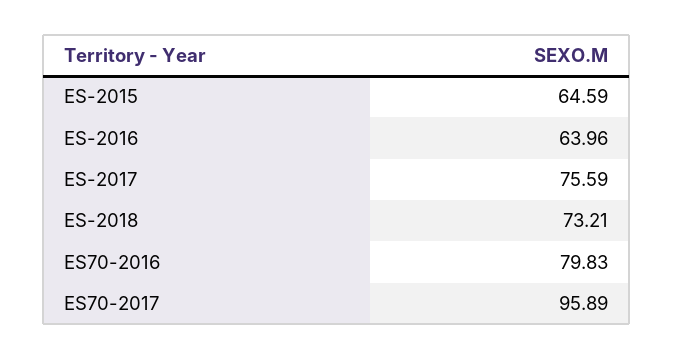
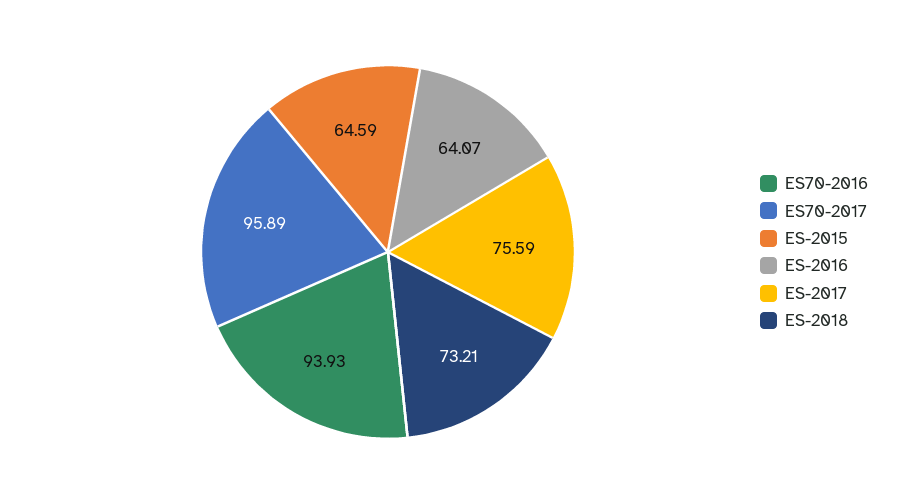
ES-2016: 63.96 -> 64.07
ES70-2016: 79.83 -> 93.93

